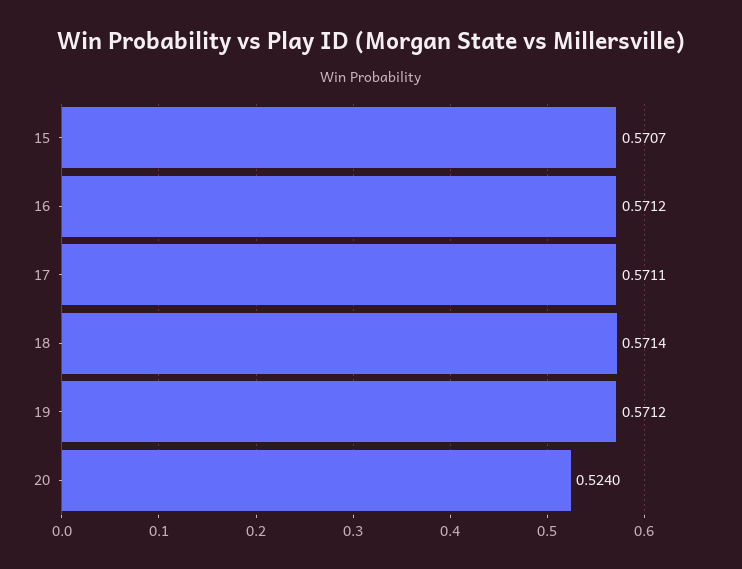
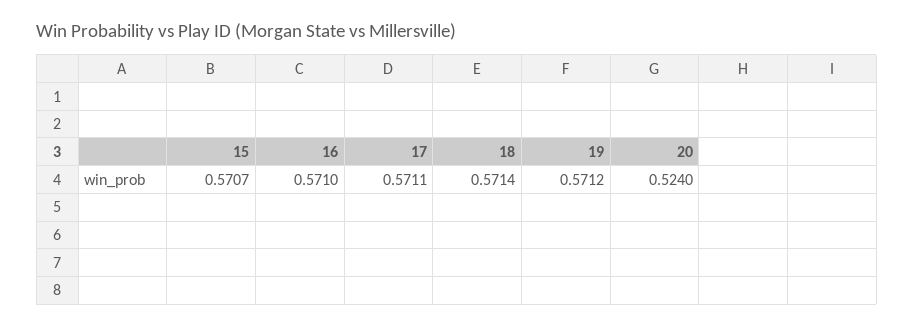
16: 0.5712 -> 0.571

